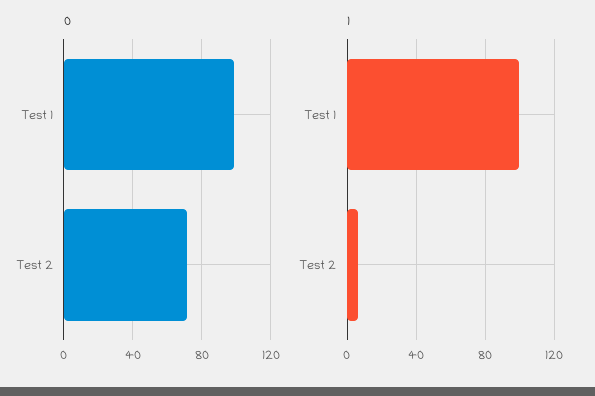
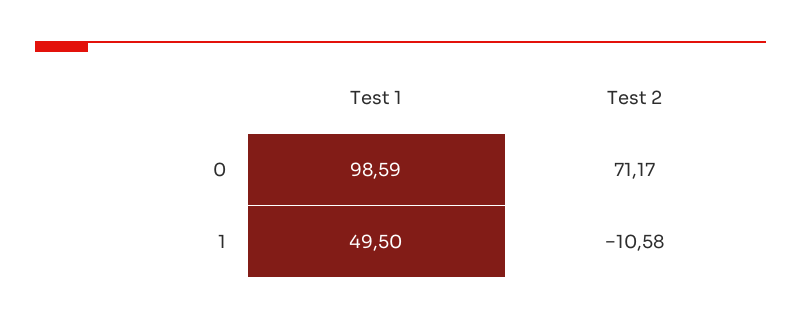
1, Test 1: 100 -> 49.5
1, Test 2: 5 -> -10.58

